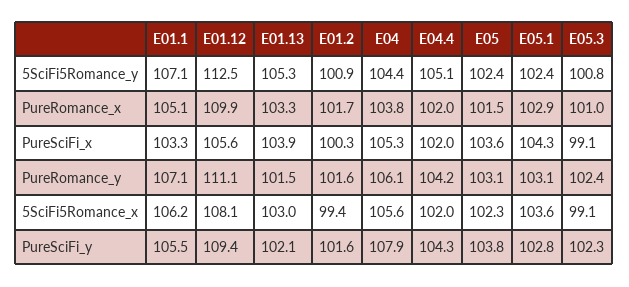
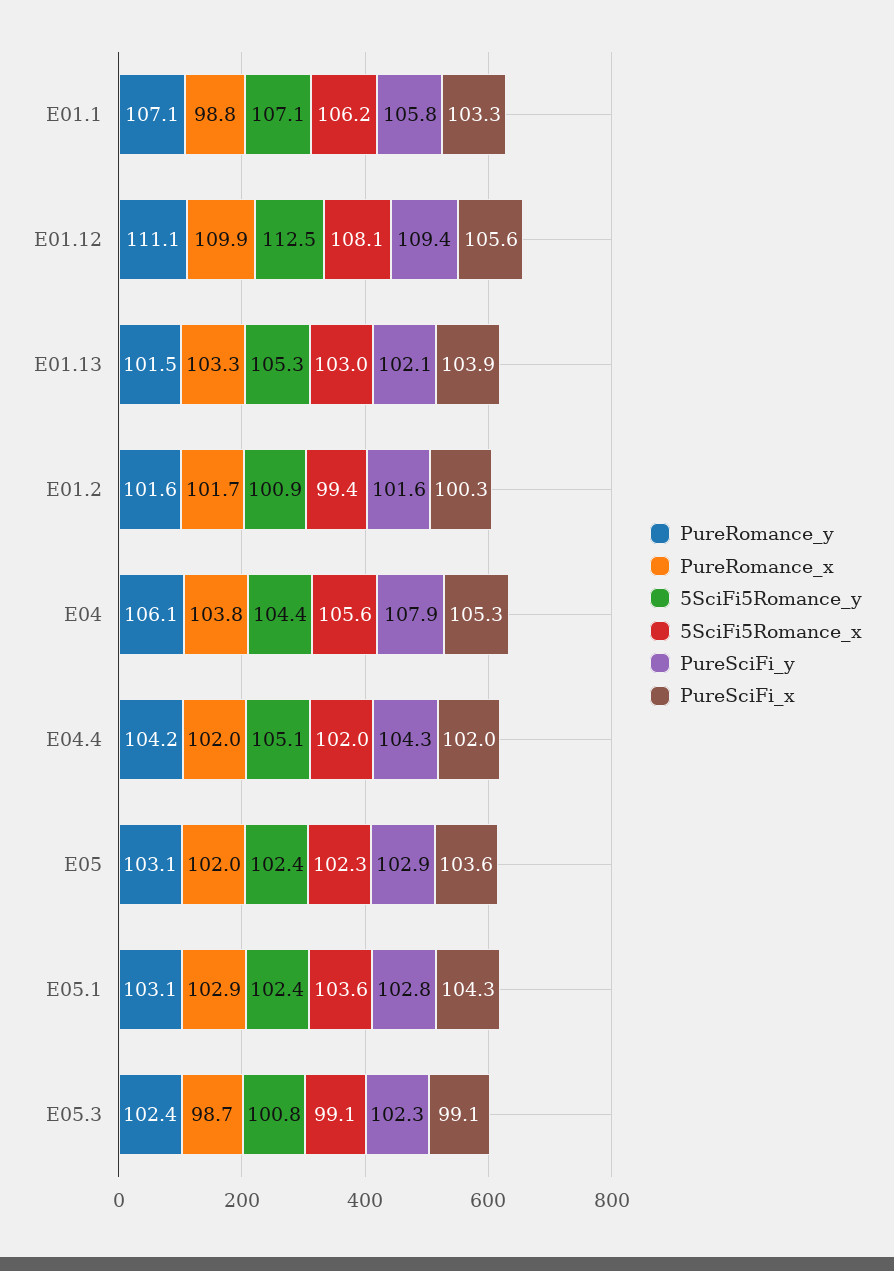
PureRomance_x, E01.1: 105.1 -> 98.8
PureRomance_x, E05: 101.5 -> 102
PureRomance_x, E05.3: 101 -> 98.7
PureSciFi_y, E01.1: 105.5 -> 105.8
PureSciFi_y, E05: 103.8 -> 102.9

